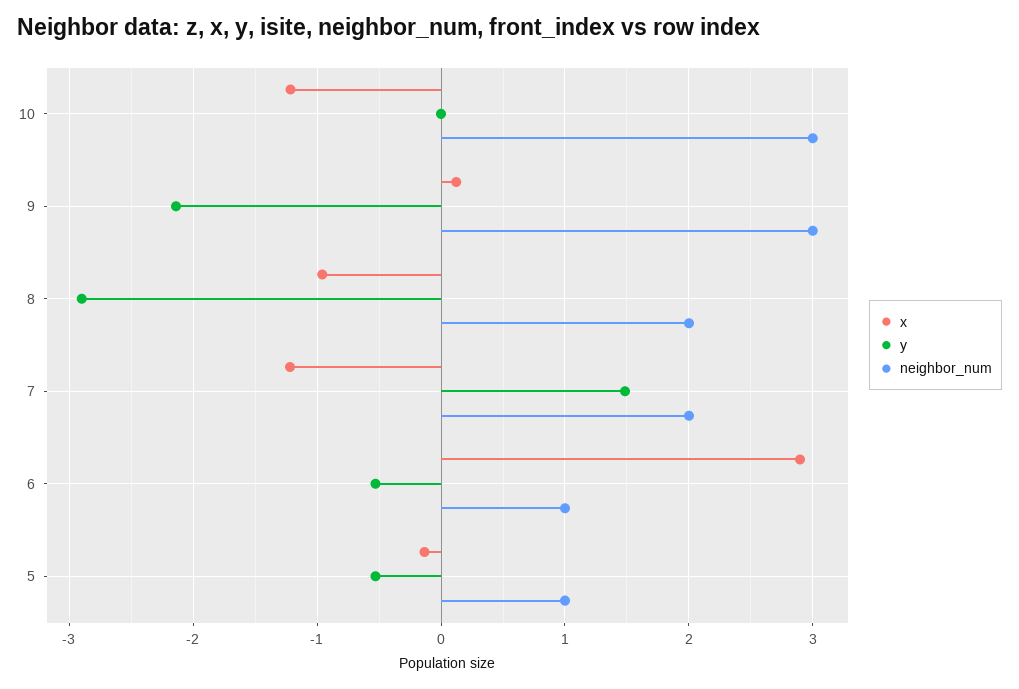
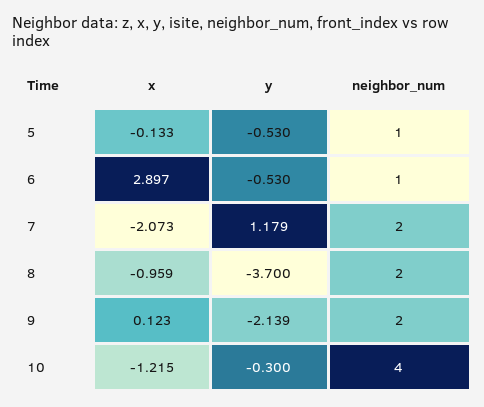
y, 10: 0 -> -0.3
neighbor_num, 10: 3 -> 4
neighbor_num, 9: 3 -> 2
y, 8: -2.9 -> -3.7
x, 7: -1.2 -> -2.073
y, 7: 1.5 -> 1.179

